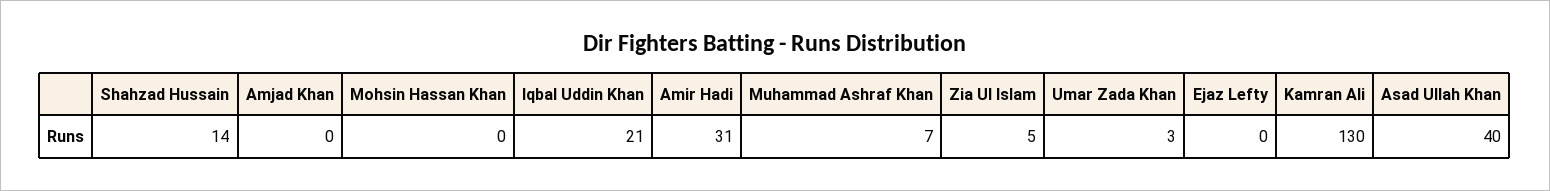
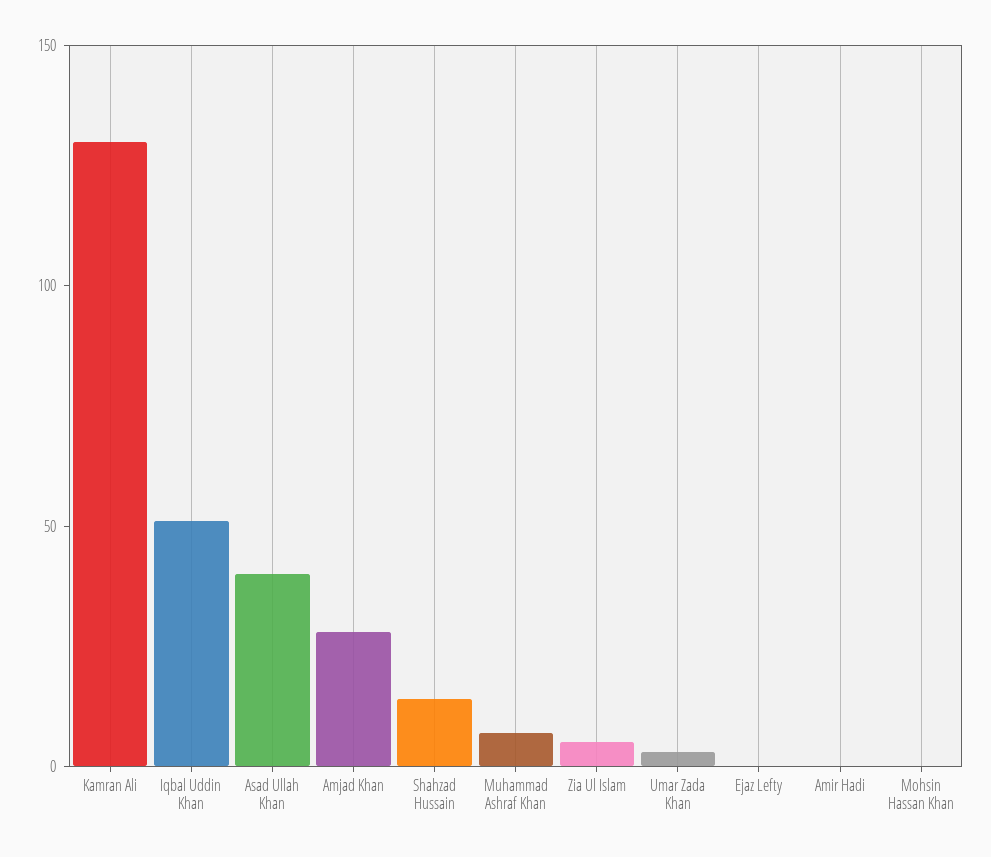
Amjad Khan: 0 -> 30
Iqbal Uddin Khan: 21 -> 50
Amir Hadi: 31 -> 0

